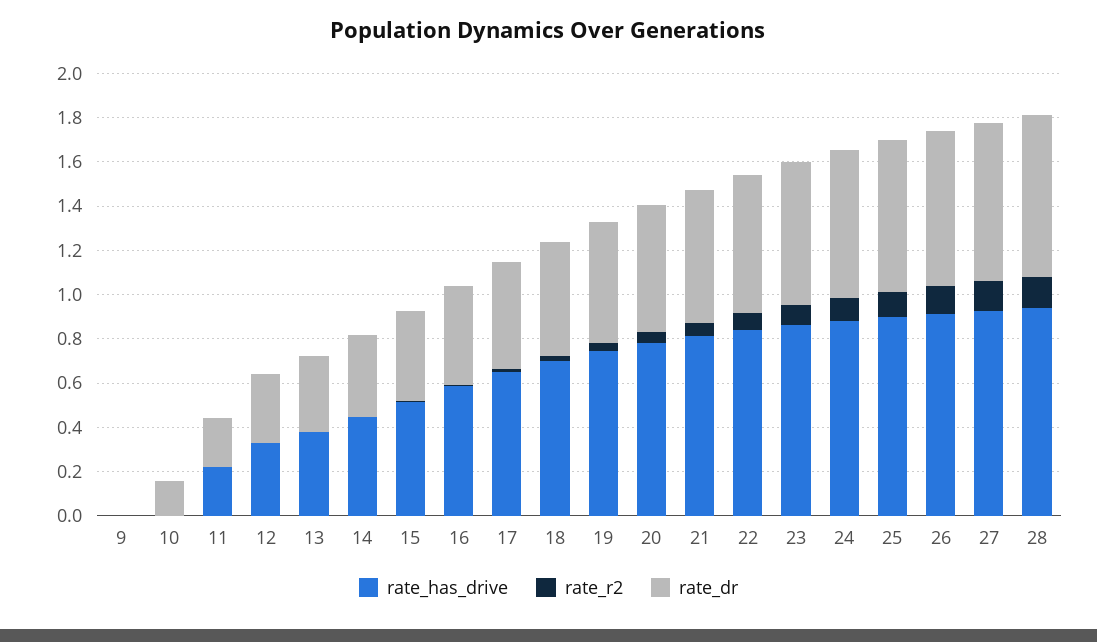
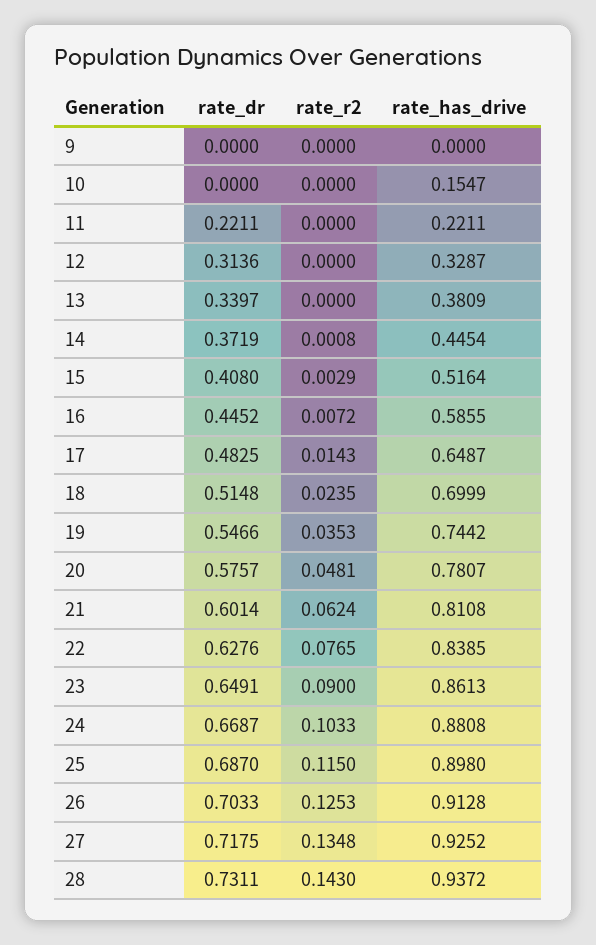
rate_has_drive, 10: 0 -> 0.1547
rate_dr, 10: 0.15 -> 0

